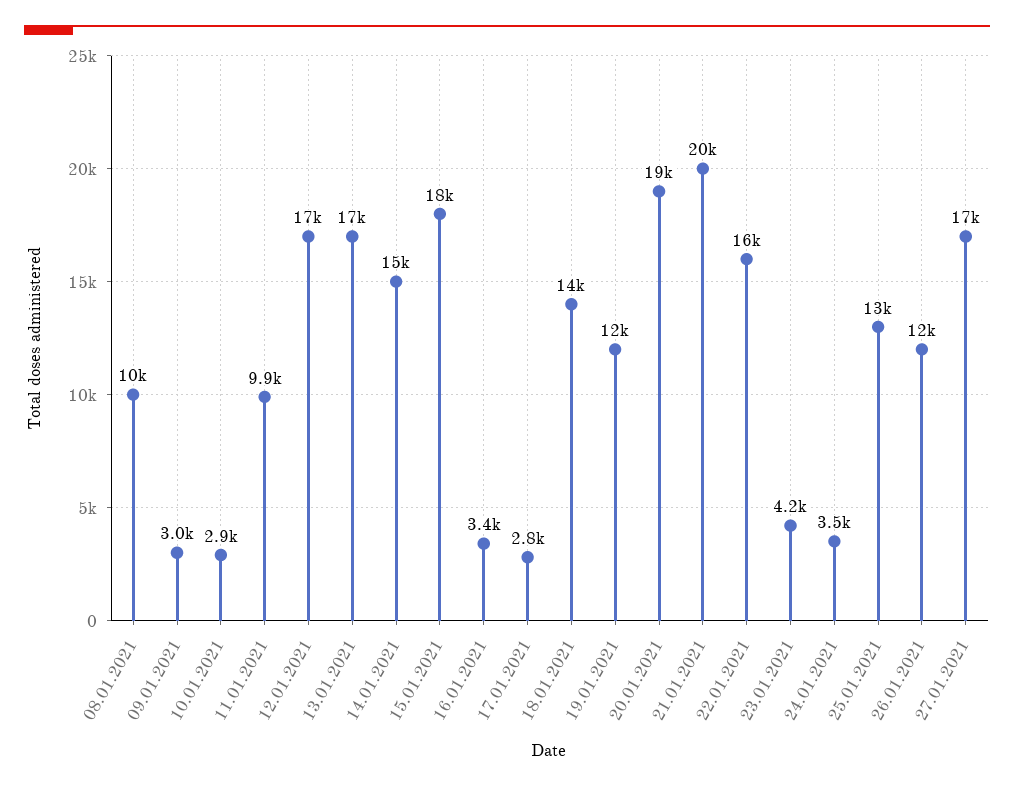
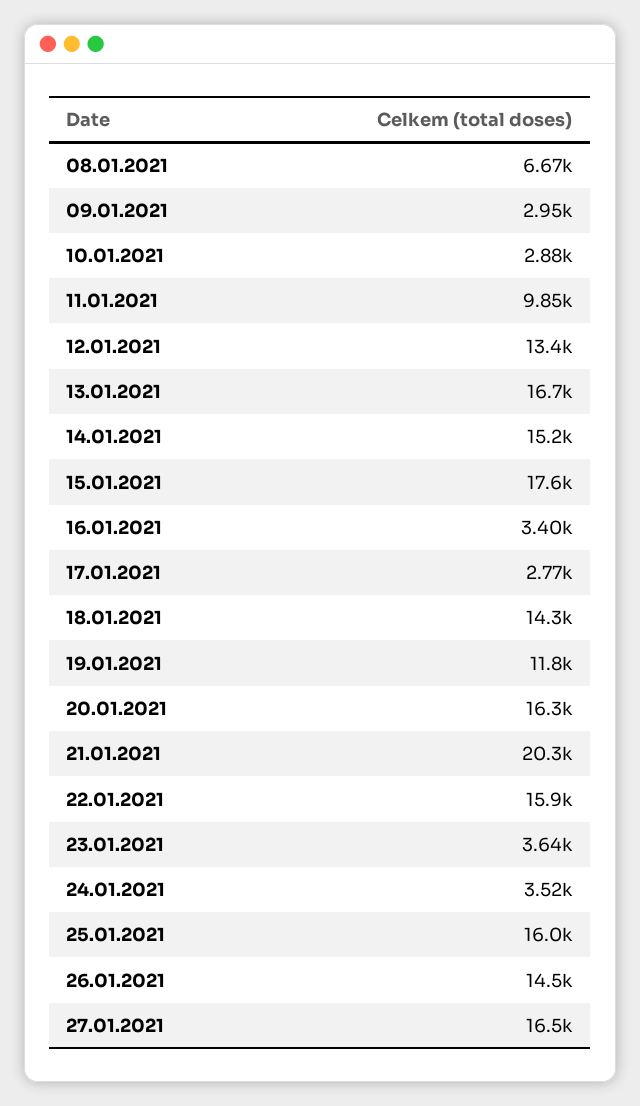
08.01.2021: 10000 -> 6670
12.01.2021: 17000 -> 13400
20.01.2021: 19000 -> 16300
23.01.2021: 4200 -> 3640
25.01.2021: 13000 -> 16000
26.01.2021: 12000 -> 14500

